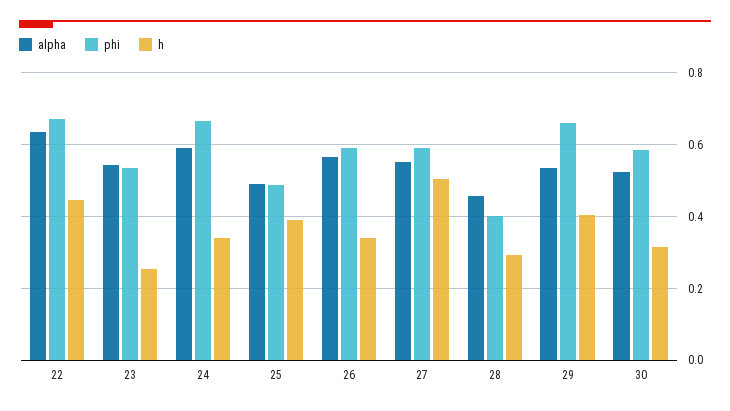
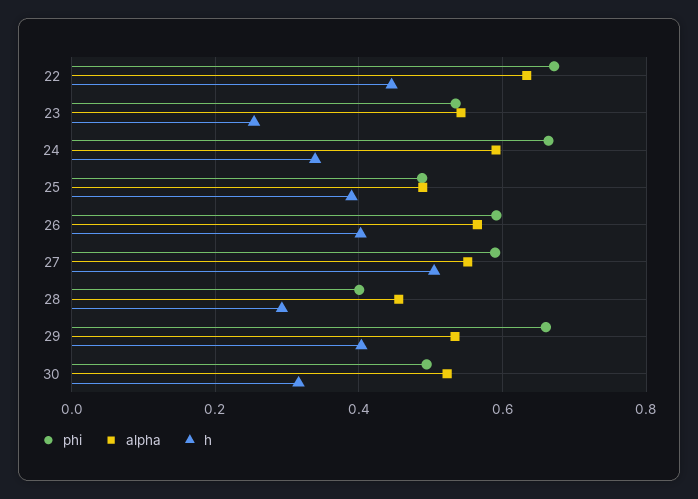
h, 26: 0.34 -> 0.4
phi, 30: 0.58 -> 0.5

